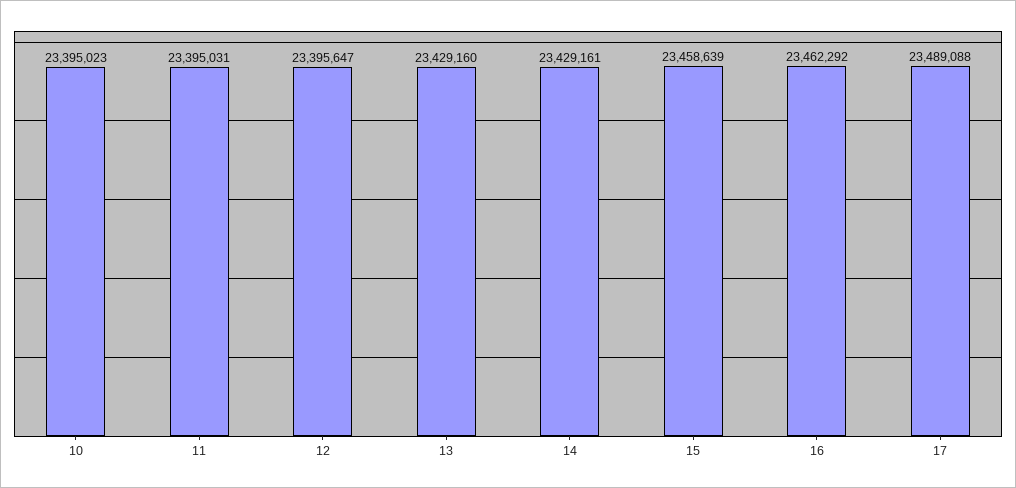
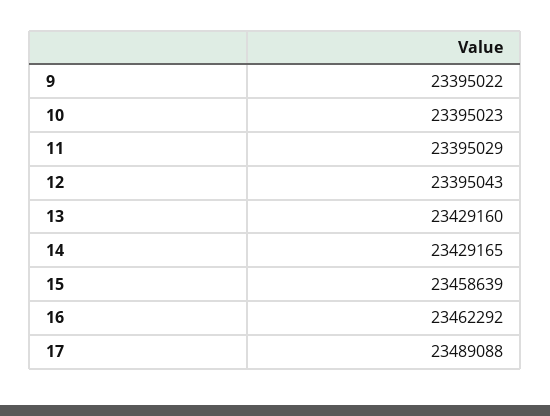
11: 23395031 -> 23395029
12: 23395647 -> 23395043
14: 23429161 -> 23429165
9: none -> 23395022

